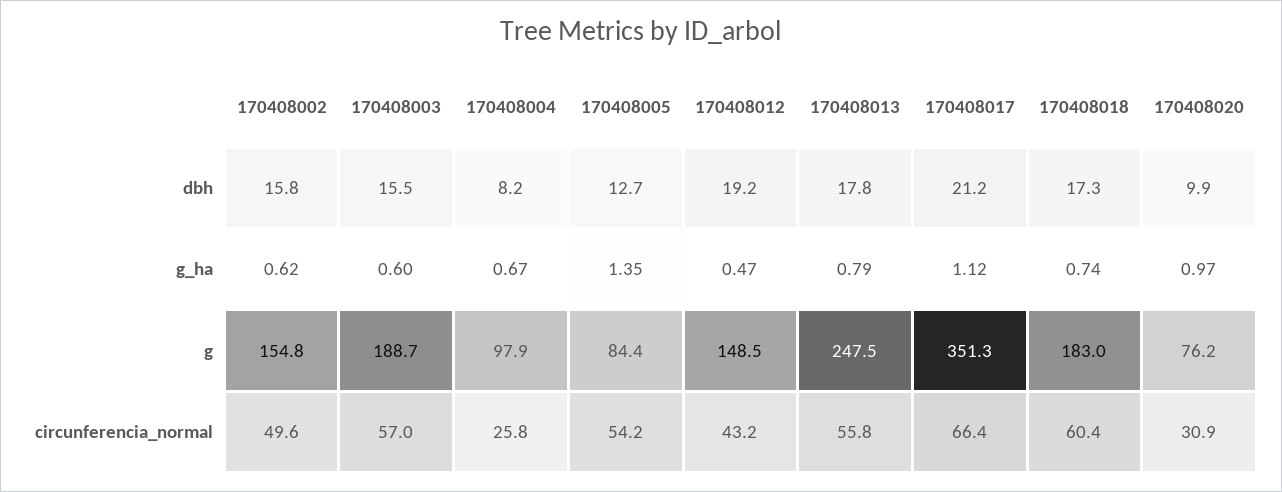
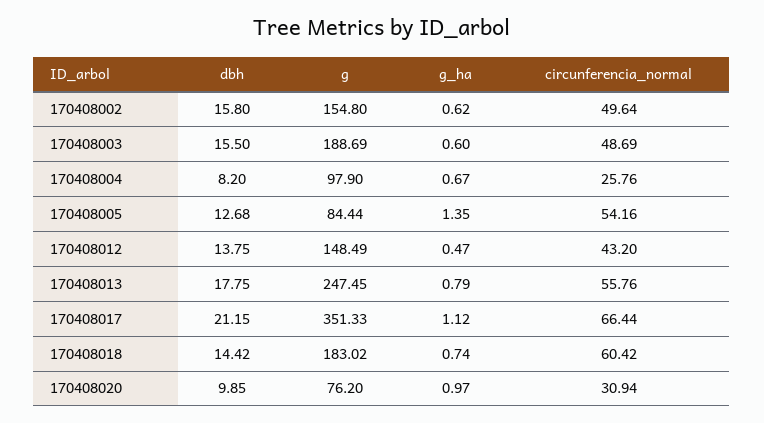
170408012, dbh: 19.2 -> 13.75
170408018, dbh: 17.3 -> 14.42
170408003, circunferencia_normal: 57 -> 48.69

